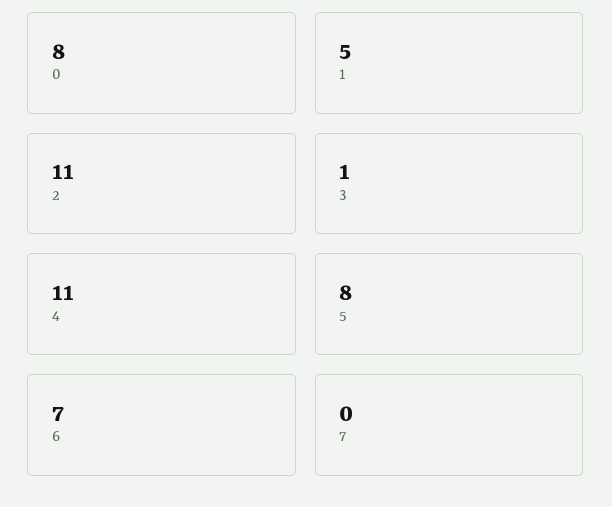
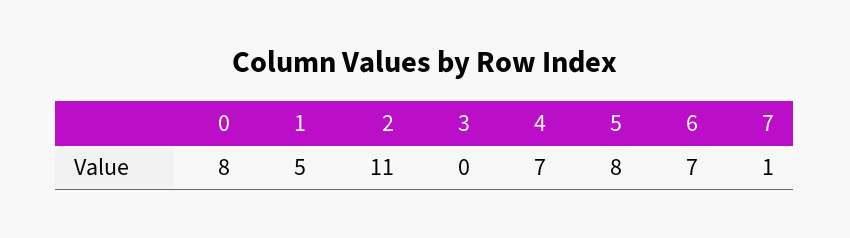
3: 1 -> 0
4: 11 -> 7
7: 0 -> 1

